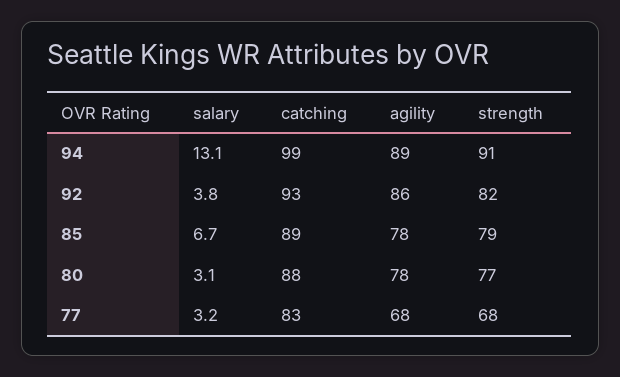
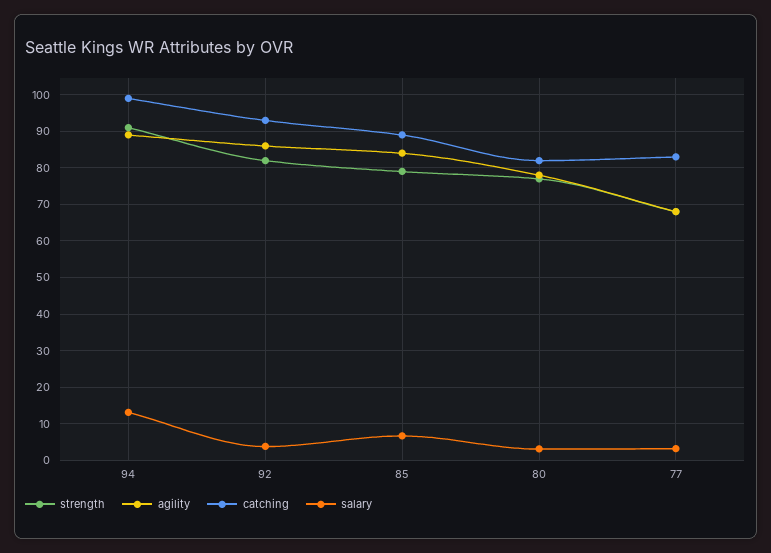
agility, 85: 78 -> 84
catching, 80: 88 -> 82

